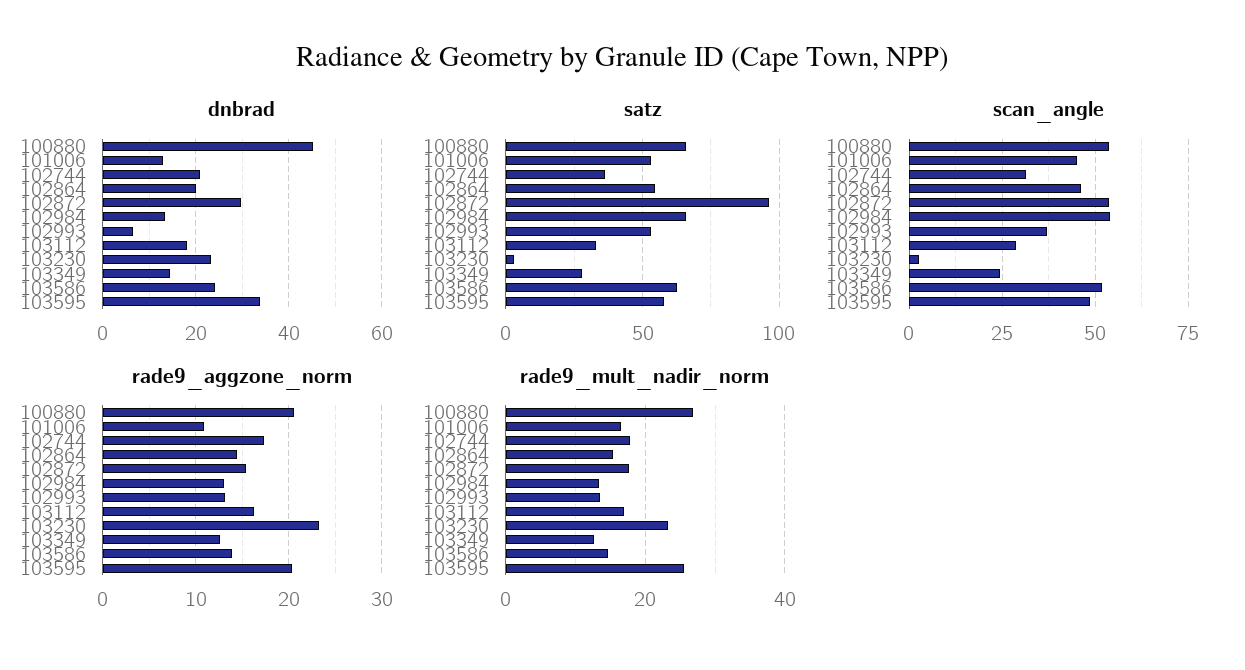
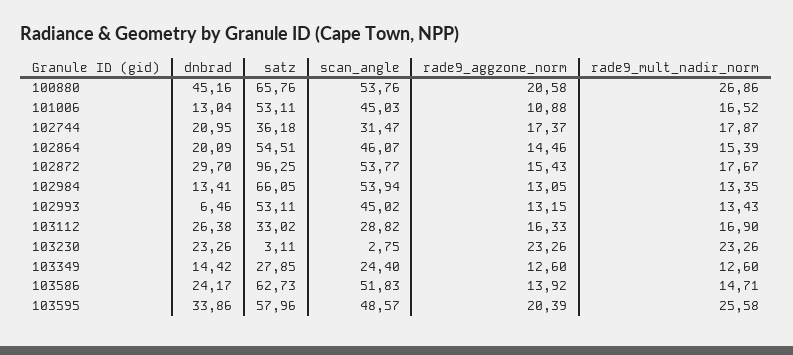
dnbrad, 103112: 18 -> 26.38
scan_angle, 102993: 37.5 -> 45.02

